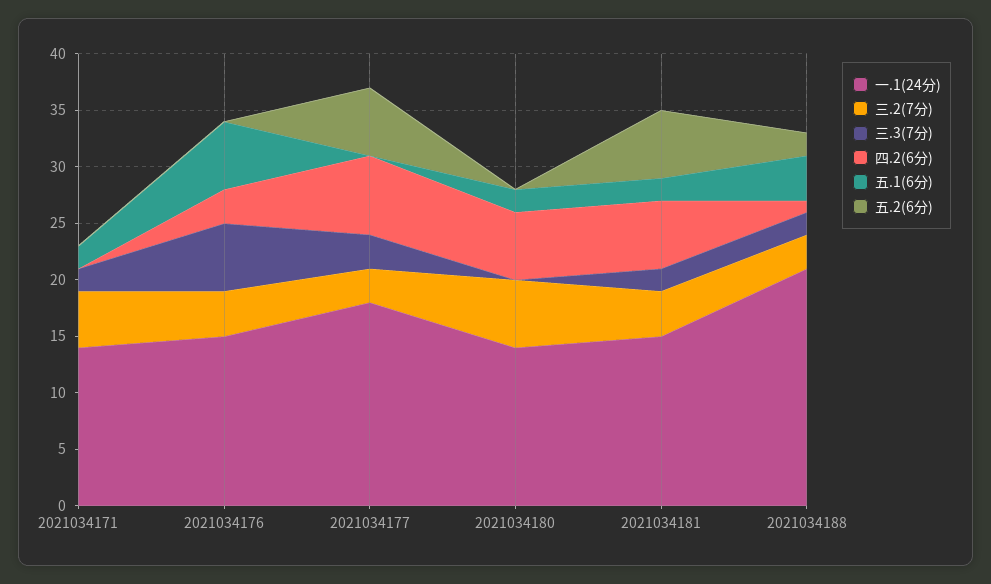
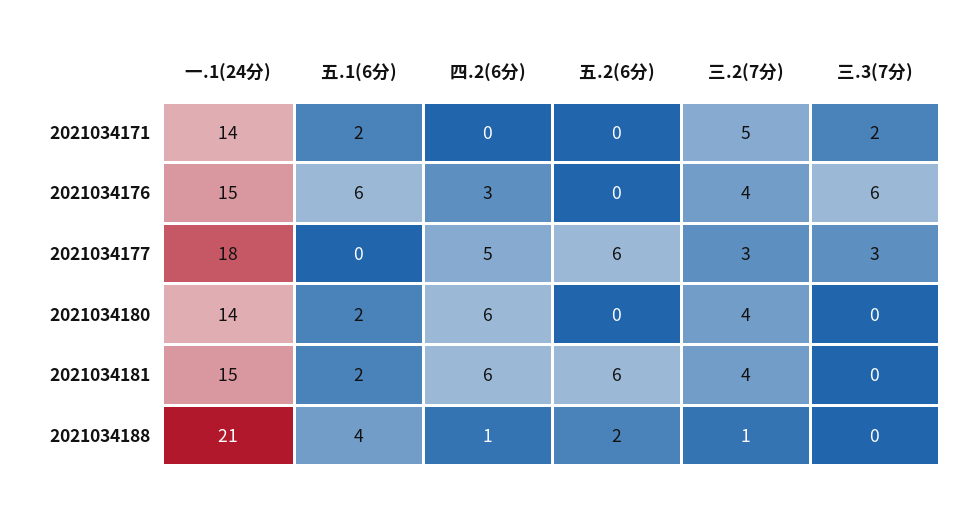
四.2(6分), 2021034177: 7 -> 5
三.2(7分), 2021034180: 6 -> 4
三.3(7分), 2021034181: 2 -> 0
三.2(7分), 2021034188: 3 -> 1
三.3(7分), 2021034188: 2 -> 0

